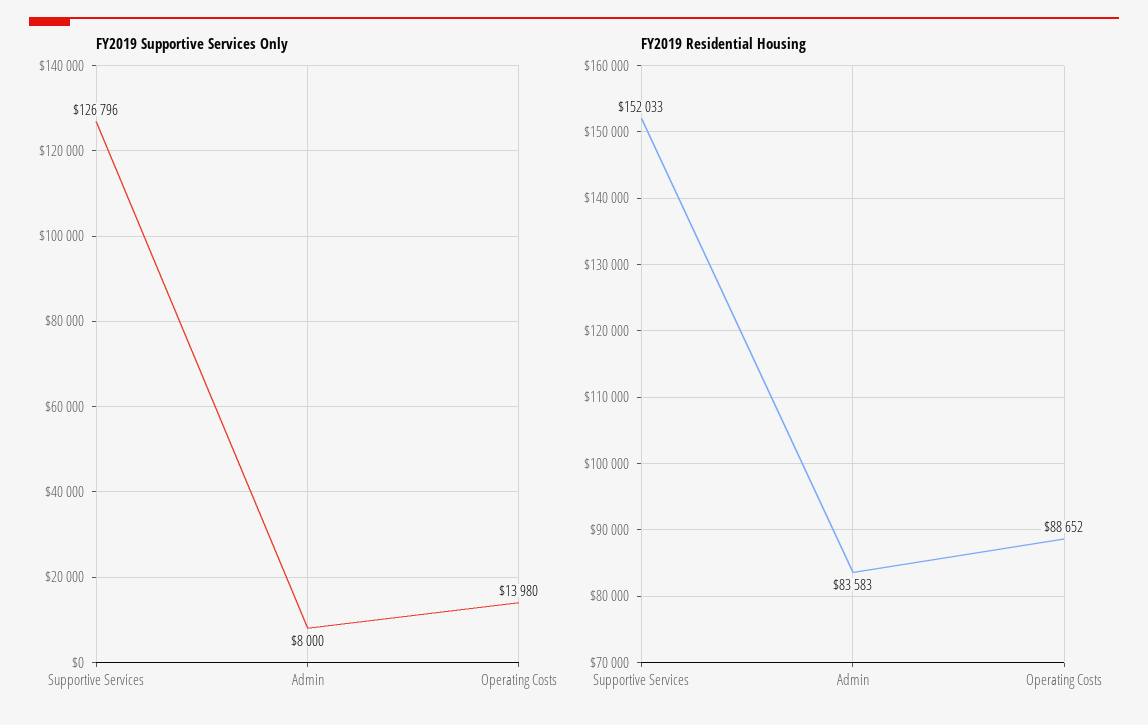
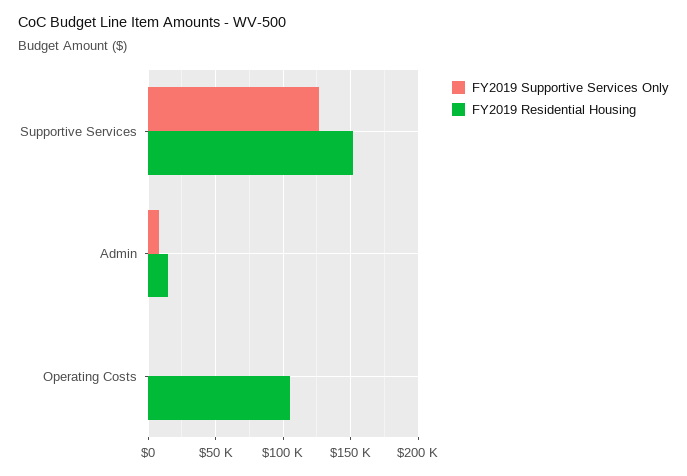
FY2019 Supportive Services Only, Operating Costs: 13980 -> 0
FY2019 Residential Housing, Admin: 83583 -> 15000
FY2019 Residential Housing, Operating Costs: 88652 -> 105000

